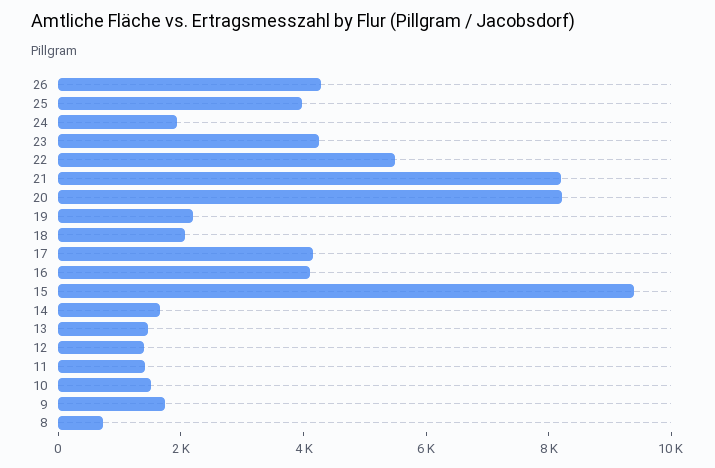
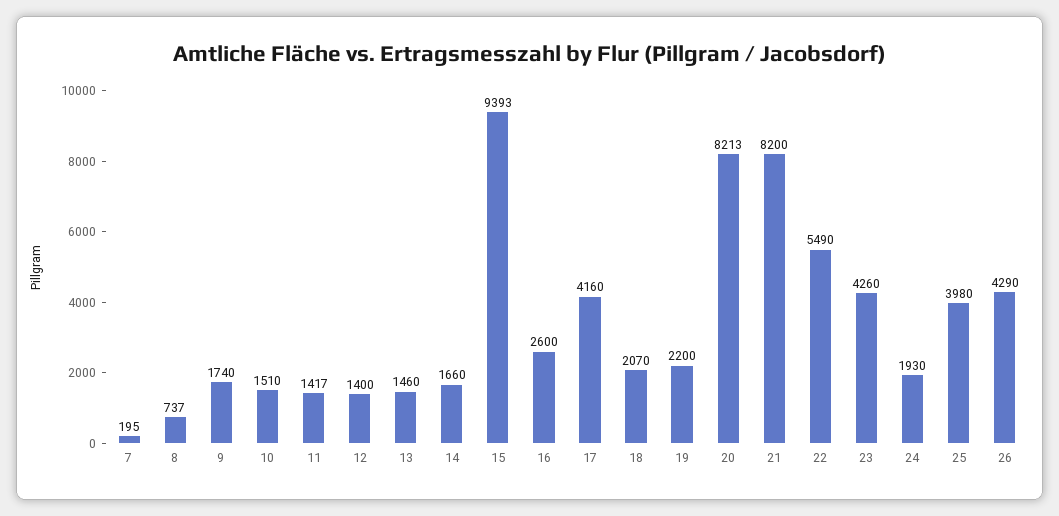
16: 4000 -> 2600
7: none -> 195

